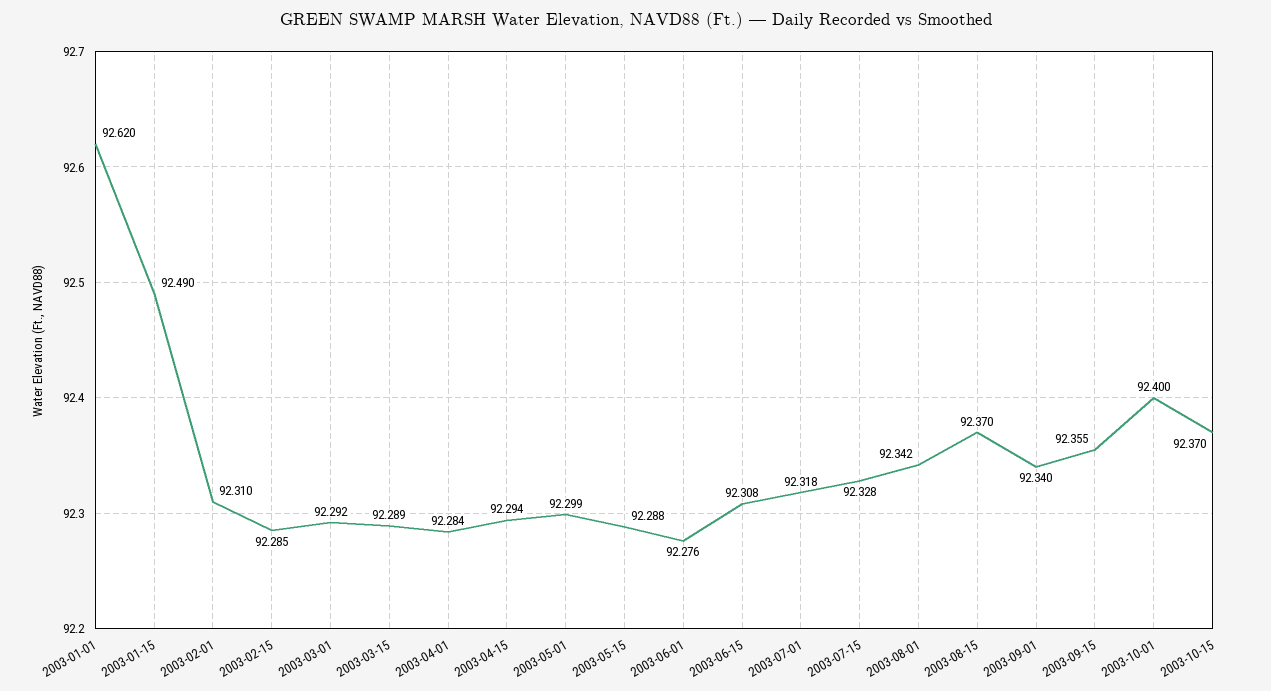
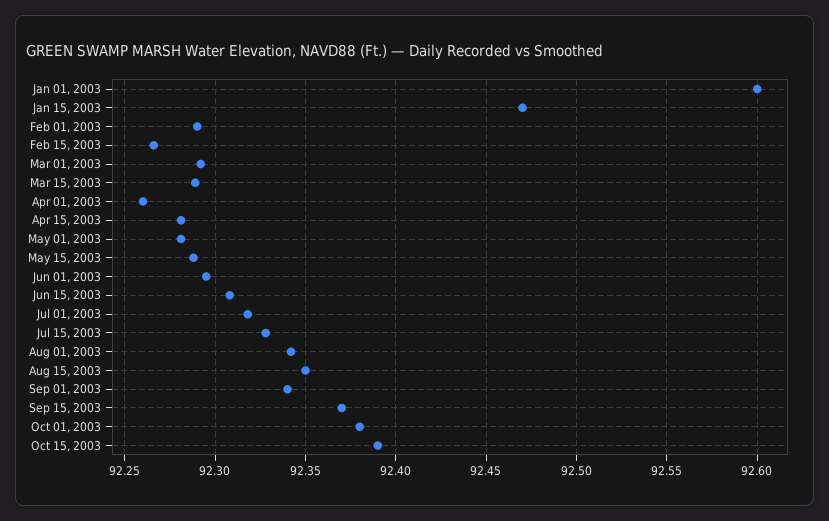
2003-01-01: 92.62 -> 92.6
2003-01-15: 92.49 -> 92.47
2003-02-01: 92.31 -> 92.29
2003-02-15: 92.285 -> 92.265
2003-04-01: 92.284 -> 92.26
2003-04-15: 92.294 -> 92.28
2003-05-01: 92.299 -> 92.28
2003-06-01: 92.276 -> 92.295
2003-08-15: 92.37 -> 92.35
2003-09-15: 92.355 -> 92.37
2003-10-01: 92.4 -> 92.38
2003-10-15: 92.37 -> 92.39

